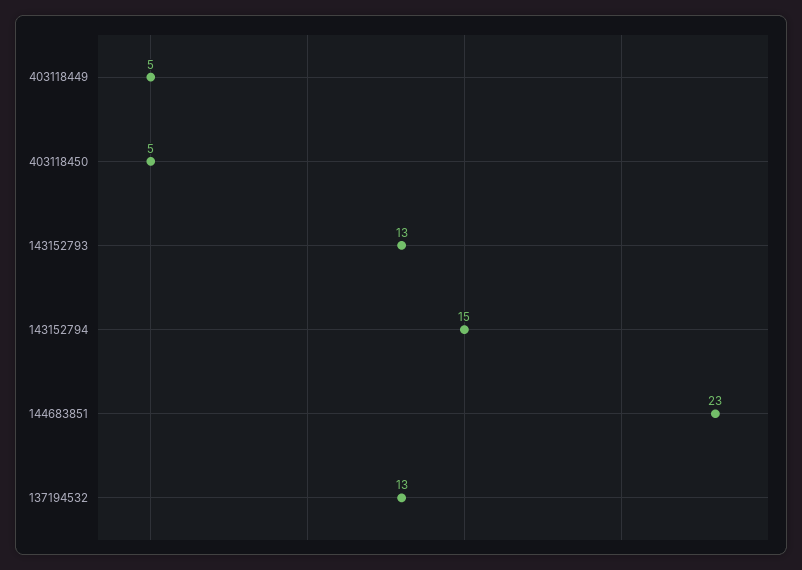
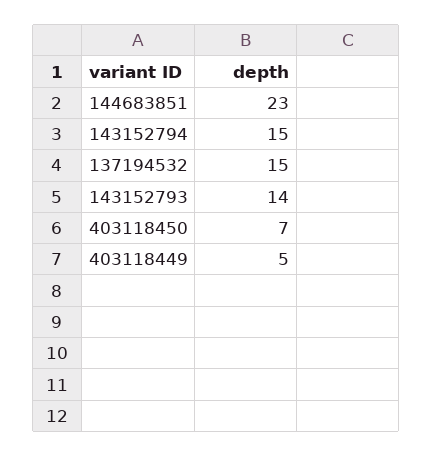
403118450: 5 -> 7
143152793: 13 -> 14
137194532: 13 -> 15

